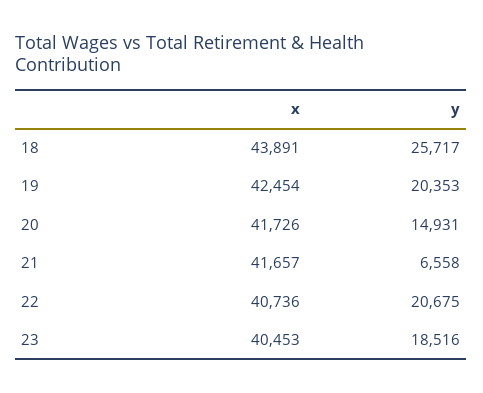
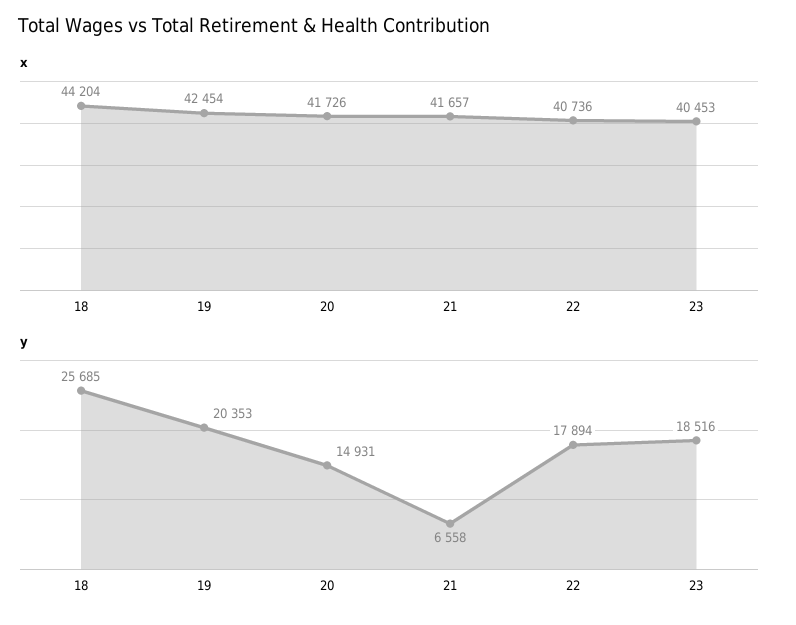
x, 18: 43891 -> 44204
y, 18: 25717 -> 25685
y, 22: 20675 -> 17894

